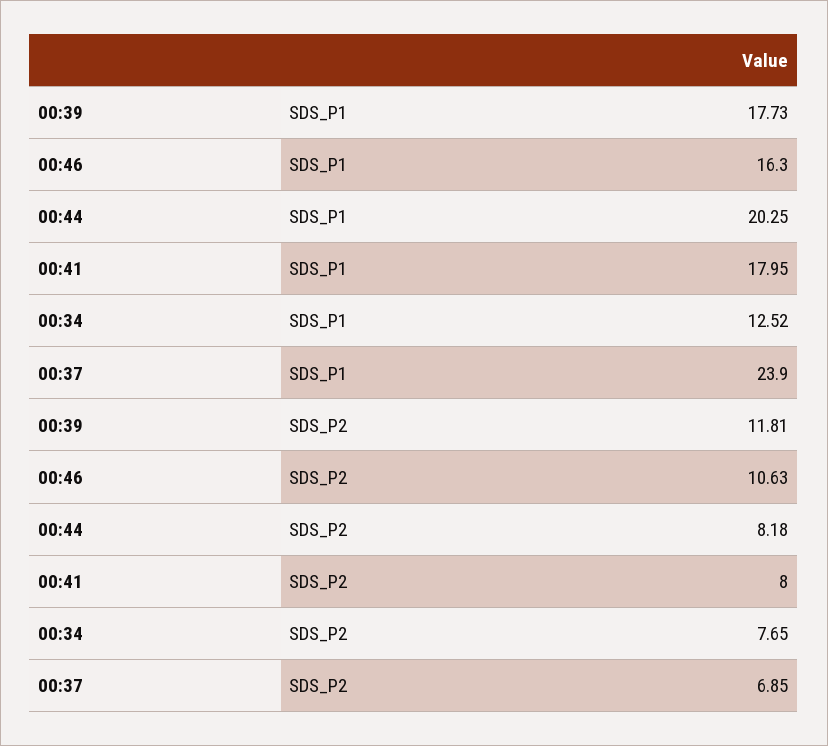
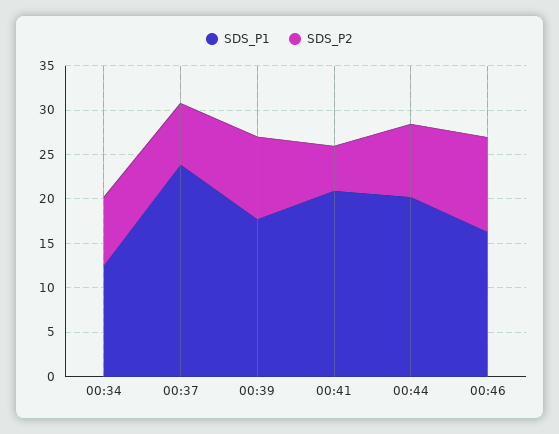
SDS_P1, 00:41: 17.95 -> 21
SDS_P2, 00:39: 11.81 -> 9
SDS_P2, 00:41: 8 -> 5

